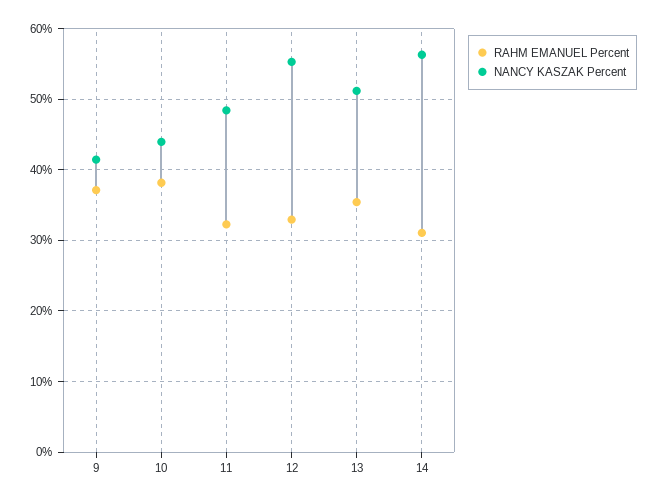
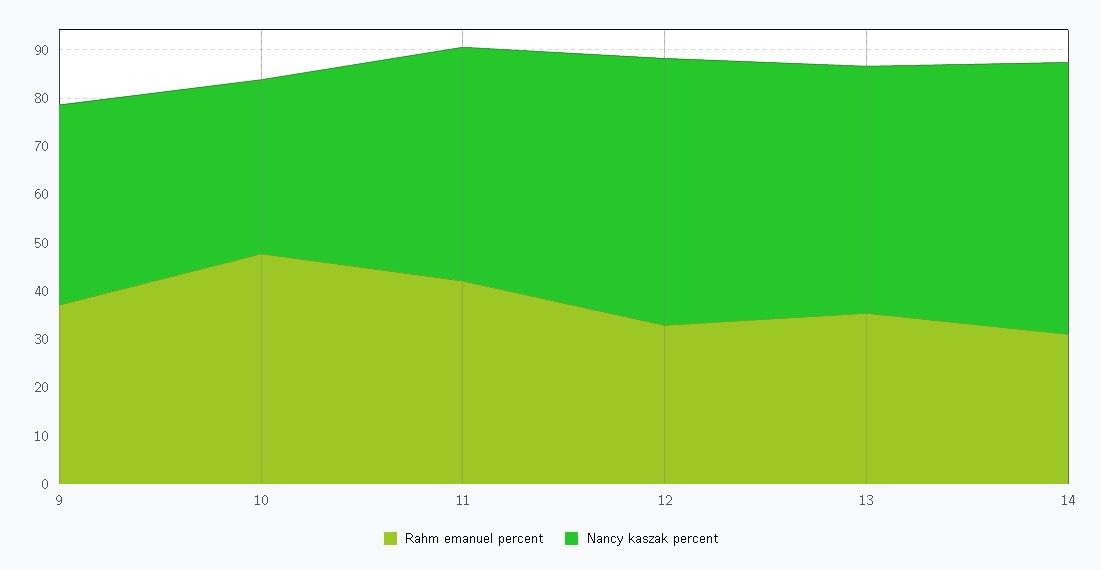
RAHM EMANUEL Percent, 10: 38 -> 48
NANCY KASZAK Percent, 10: 44 -> 36
RAHM EMANUEL Percent, 11: 32 -> 42

